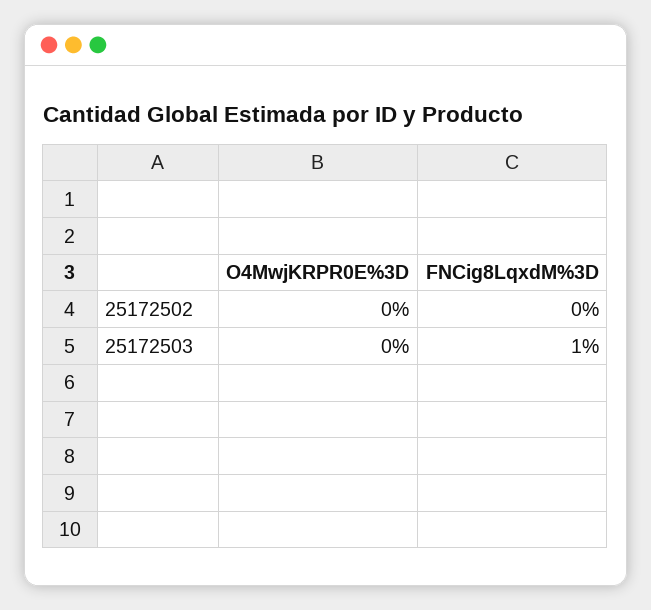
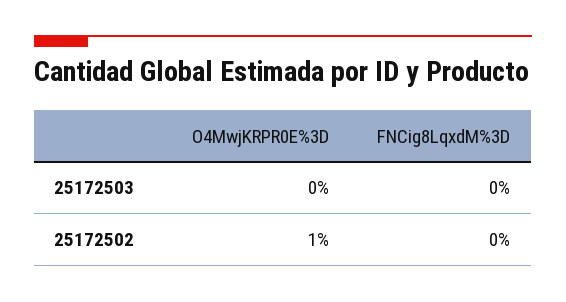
O4MwjKRPR0E%3D, 25172502: 0 -> 1
FNCig8LqxdM%3D, 25172503: 1 -> 0

